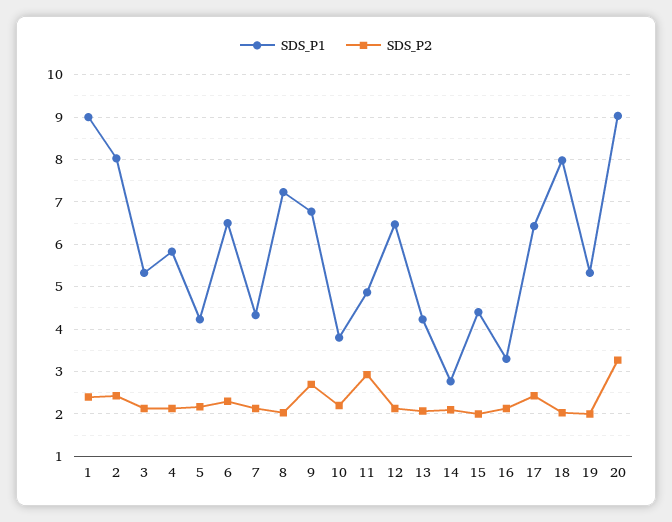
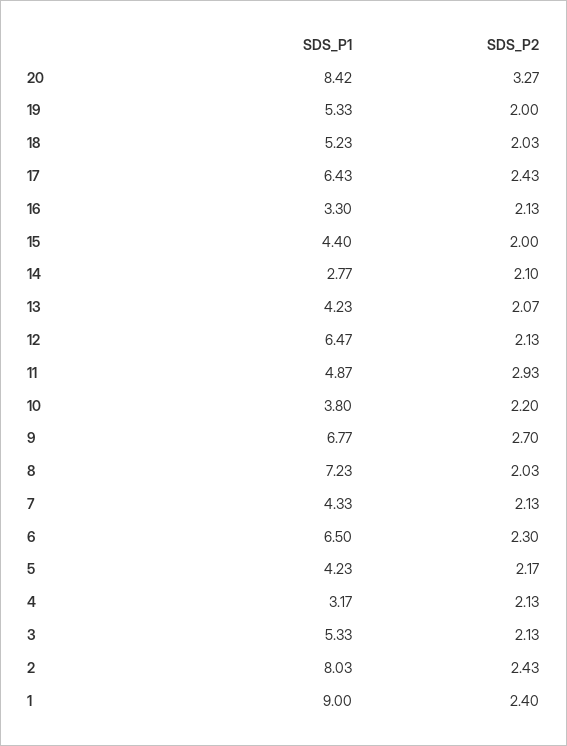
SDS_P1, 4: 5.8 -> 3.17
SDS_P1, 18: 8 -> 5.23
SDS_P1, 20: 9 -> 8.42

